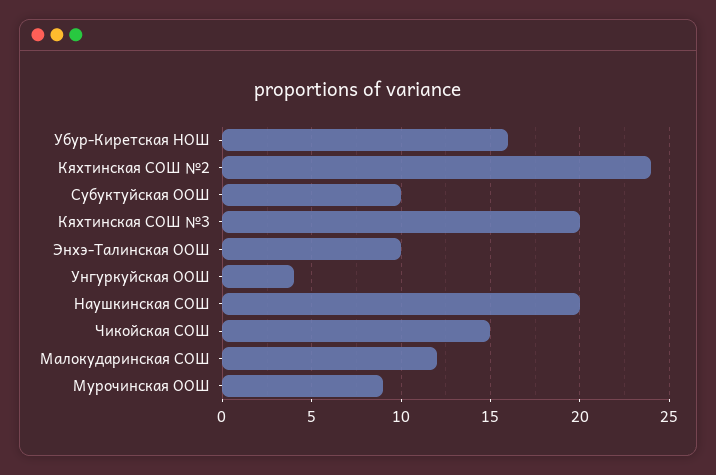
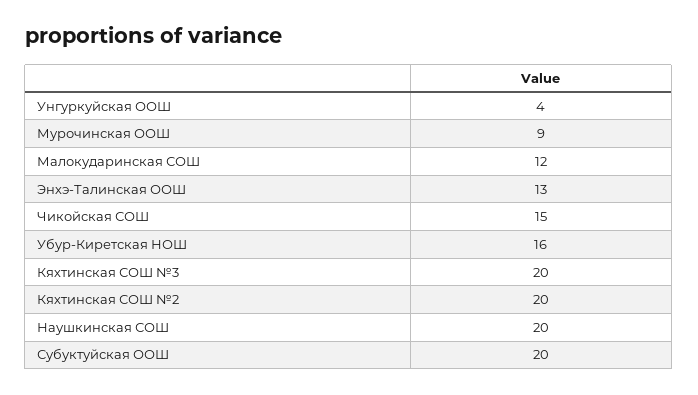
Кяхтинская СОШ №2: 24 -> 20
Субуктуйская ООШ: 10 -> 20
Энхэ-Талинская ООШ: 10 -> 13

